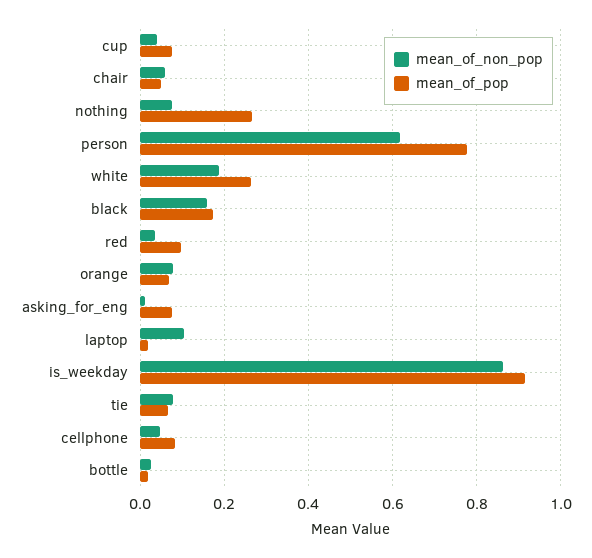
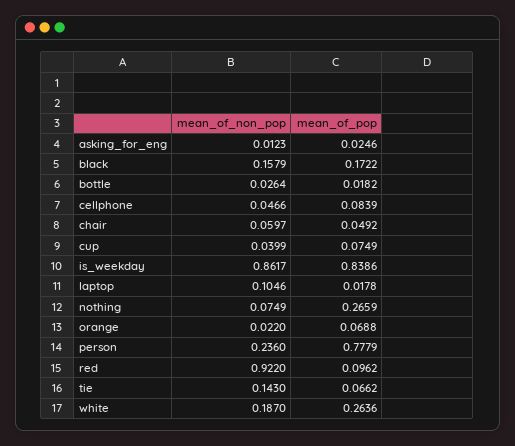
mean_of_non_pop, person: 0.62 -> 0.236
mean_of_non_pop, red: 0.04 -> 0.922
mean_of_non_pop, orange: 0.08 -> 0.022
mean_of_pop, asking_for_eng: 0.08 -> 0.0246
mean_of_pop, is_weekday: 0.92 -> 0.8386
mean_of_non_pop, tie: 0.08 -> 0.143

